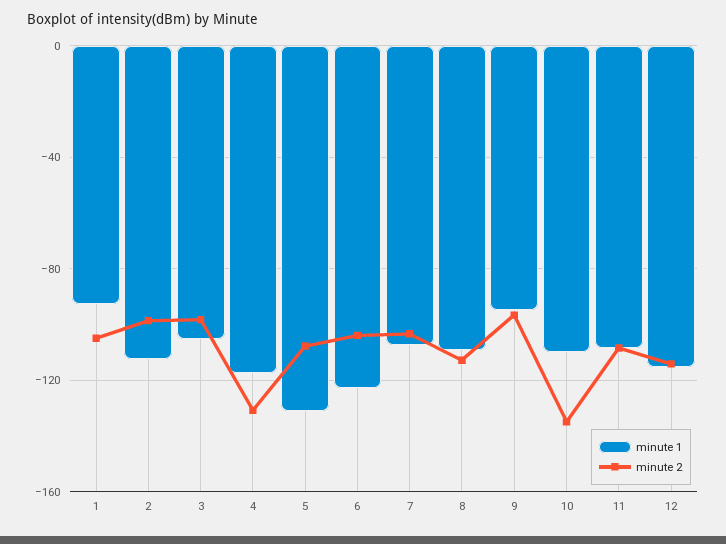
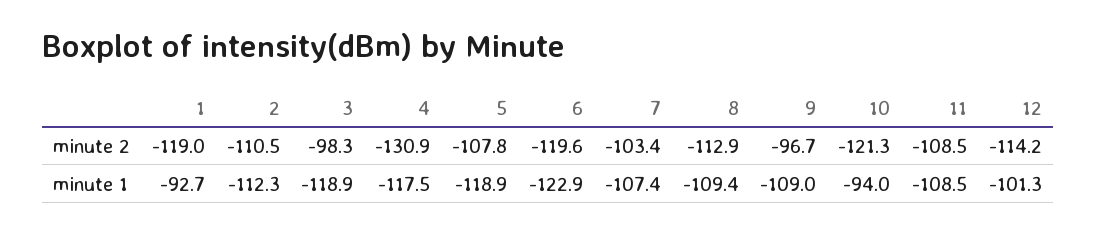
minute 2, 1: -105 -> -119
minute 2, 2: -100 -> -110.5
minute 1, 3: -105 -> -118.9
minute 1, 5: -130 -> -118.9
minute 2, 6: -105 -> -119.6
minute 1, 9: -95 -> -109
minute 1, 10: -110 -> -94
minute 2, 10: -135 -> -121.3
minute 1, 12: -115 -> -101.3

